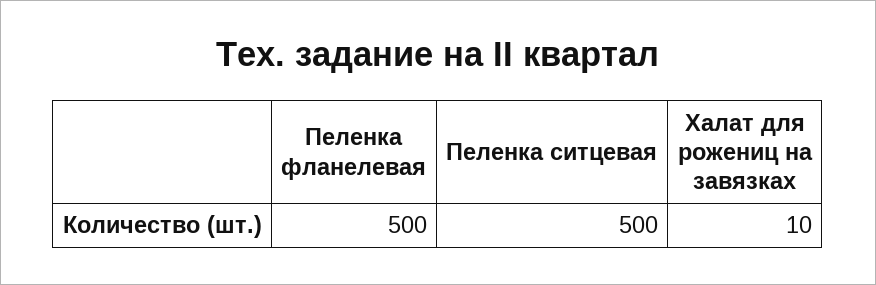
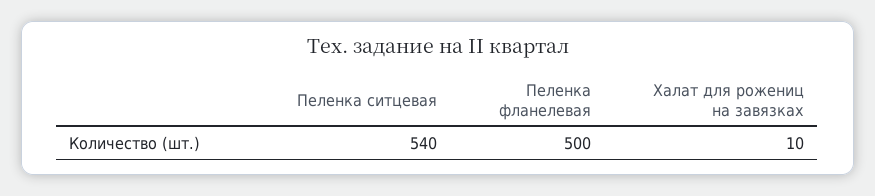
Пеленка ситцевая: 500 -> 540

